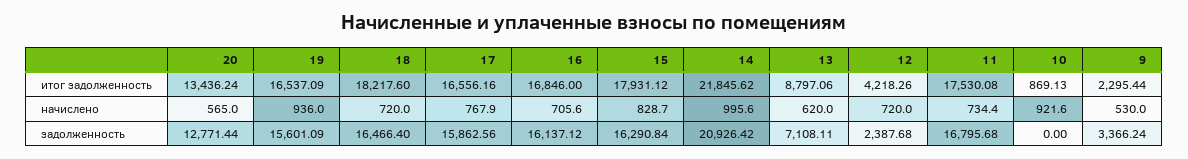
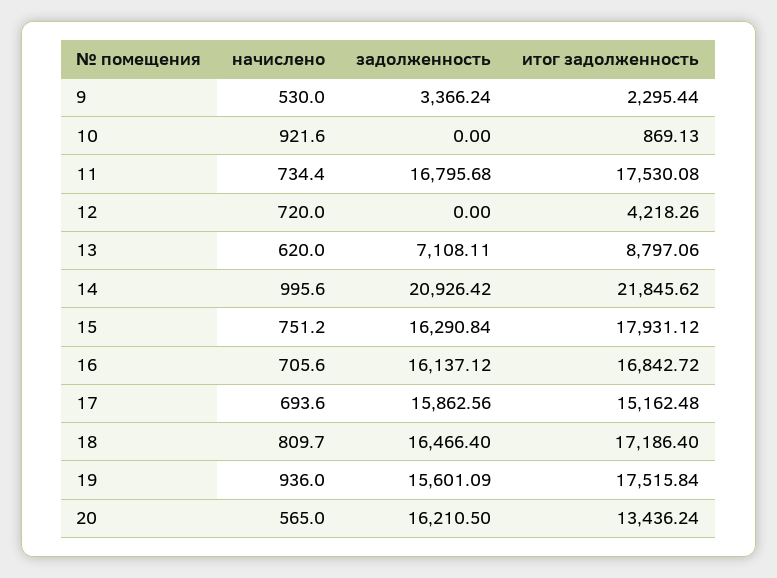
19, итог задолженность: 16537.09 -> 17515.84
18, итог задолженность: 18217.6 -> 17186.4
17, итог задолженность: 16556.16 -> 15162.48
16, итог задолженность: 16846 -> 16842.72
18, начислено: 720 -> 809.7
17, начислено: 767.9 -> 693.6
15, начислено: 828.7 -> 751.2
20, задолженность: 12771.44 -> 16210.5
12, задолженность: 2387.68 -> 0

